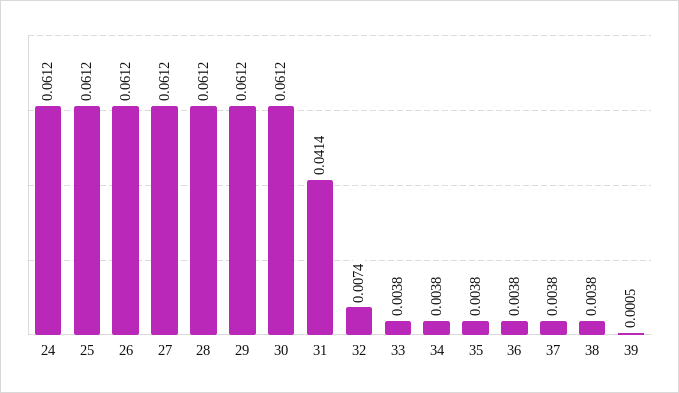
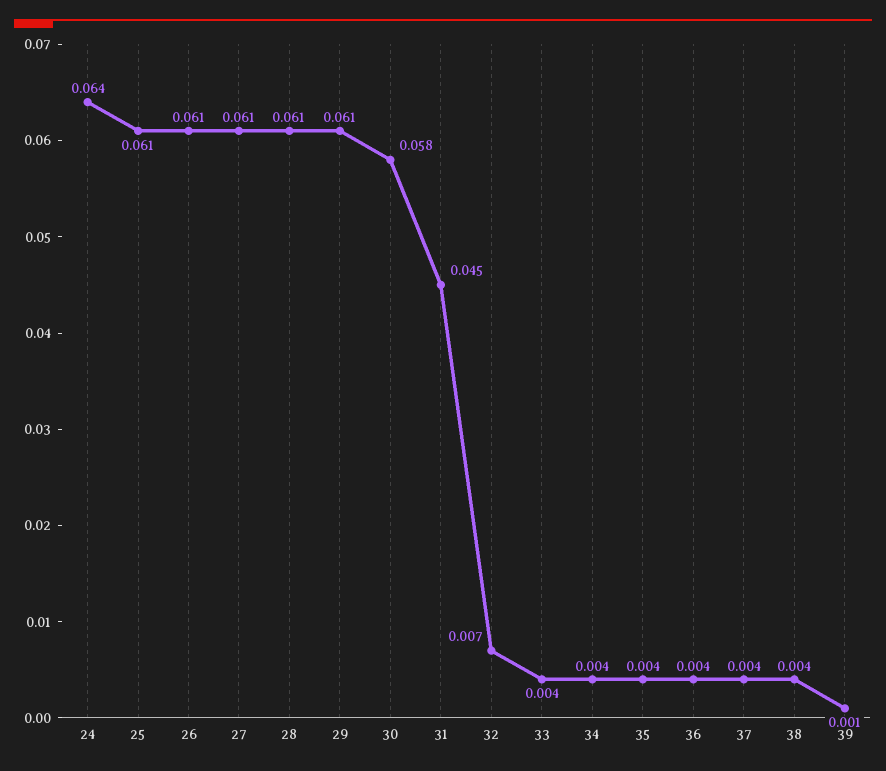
24: 0.0612 -> 0.064
30: 0.0612 -> 0.058
31: 0.0414 -> 0.045

